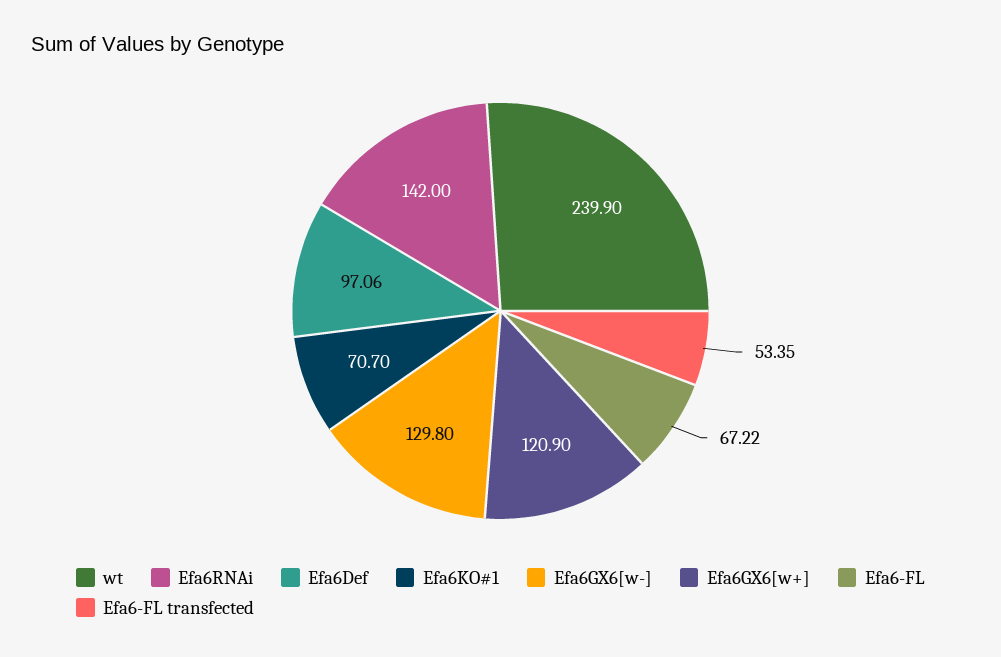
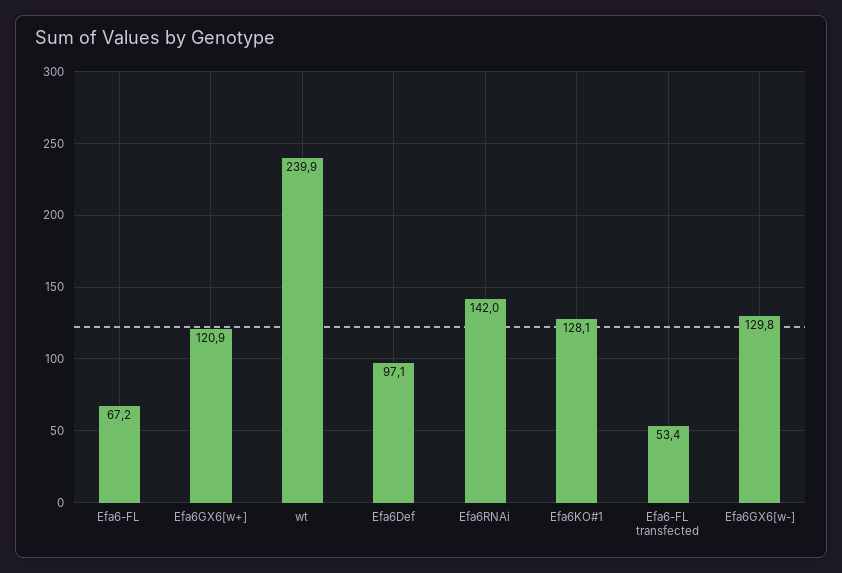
Efa6KO#1: 70.7 -> 128.1

